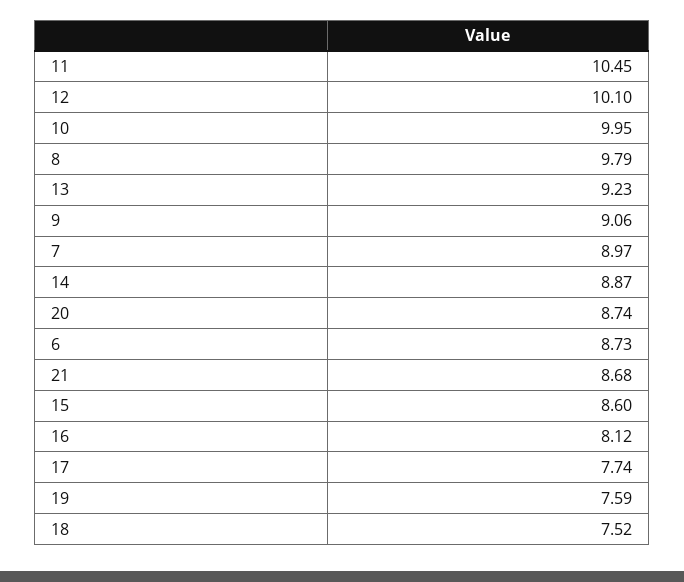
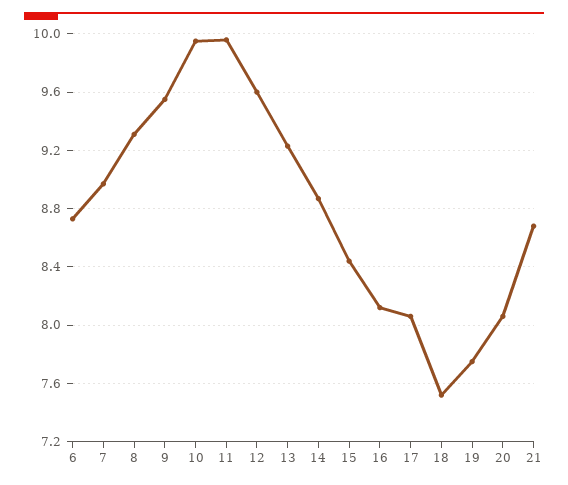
11: 10.45 -> 9.95
12: 10.1 -> 9.6
8: 9.79 -> 9.3
9: 9.06 -> 9.55
20: 8.74 -> 8.05
15: 8.6 -> 8.45
17: 7.74 -> 8.05
19: 7.59 -> 7.75

